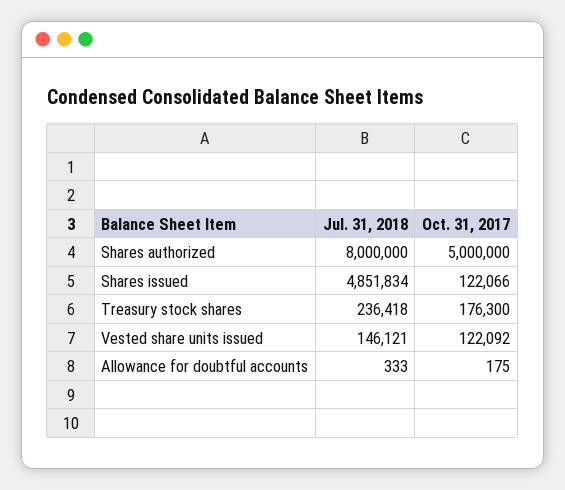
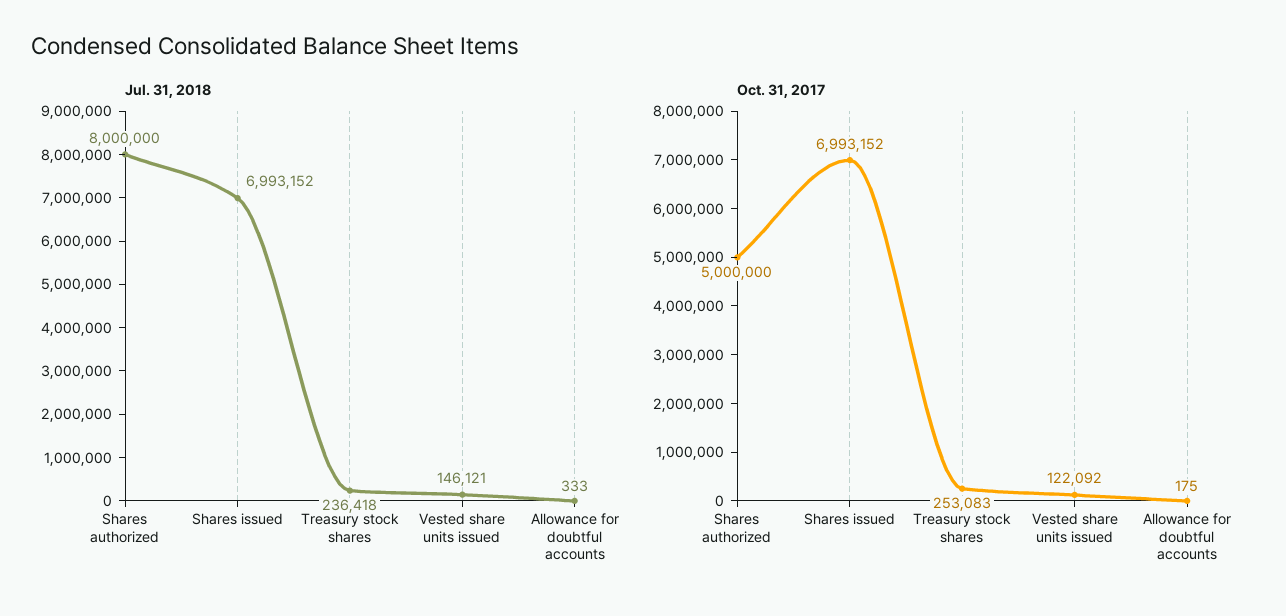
Jul. 31, 2018, Shares issued: 4851834 -> 6993152
Oct. 31, 2017, Shares issued: 122066 -> 6993152
Oct. 31, 2017, Treasury stock shares: 176300 -> 253083

